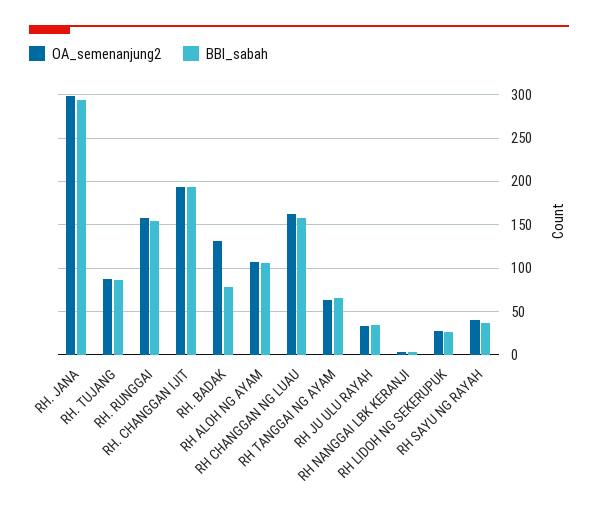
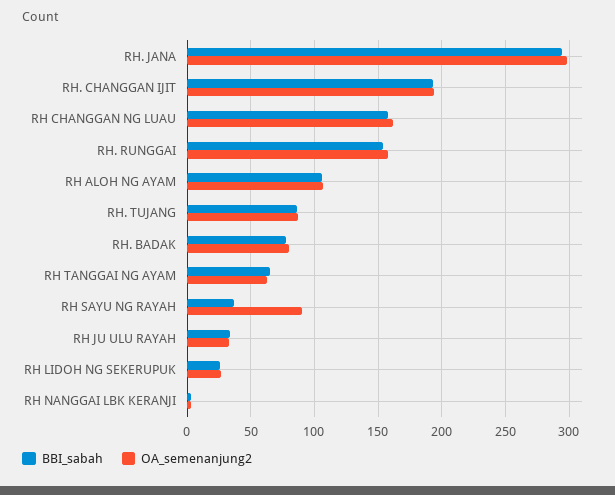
OA_semenanjung2, RH. BADAK: 130 -> 80
OA_semenanjung2, RH SAYU NG RAYAH: 40 -> 90

